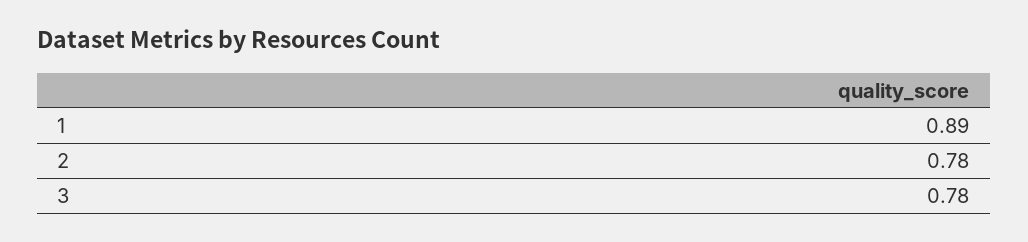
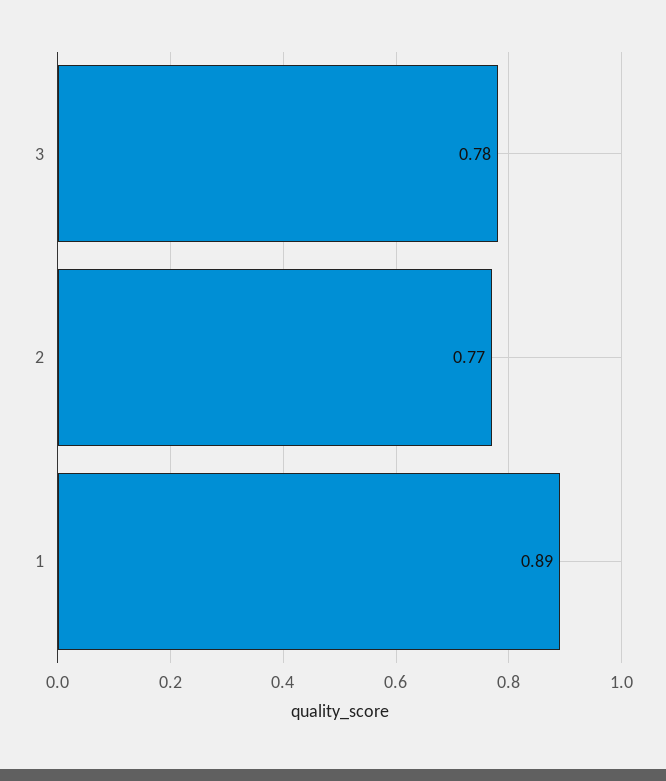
2: 0.78 -> 0.77

